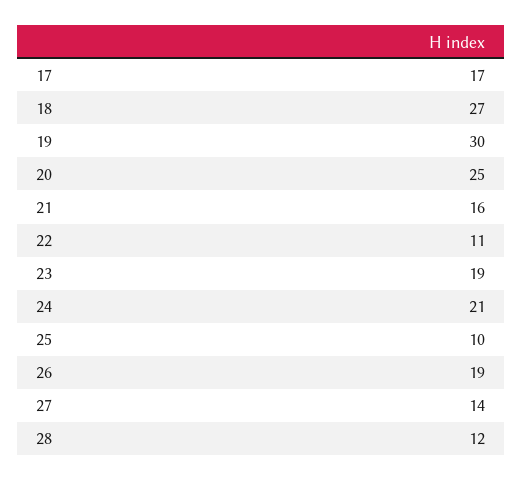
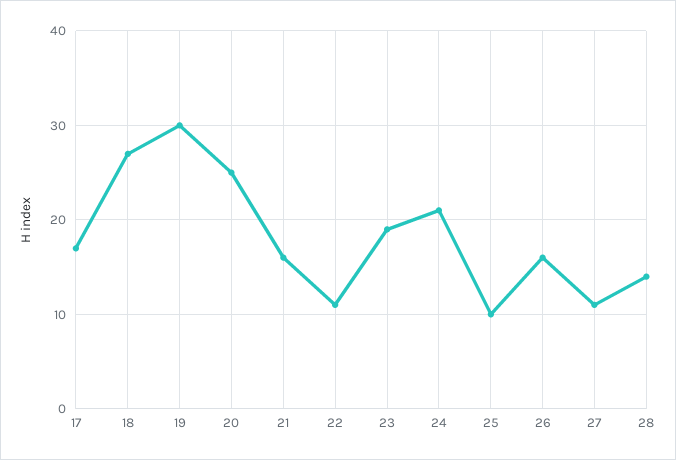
26: 19 -> 16
27: 14 -> 11
28: 12 -> 14

